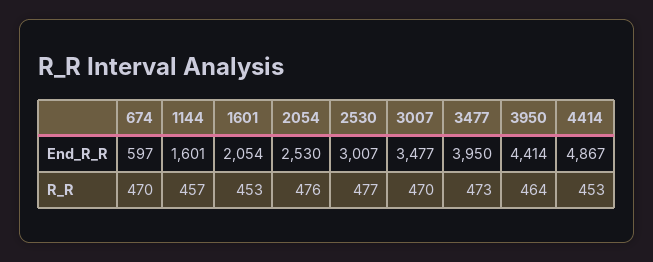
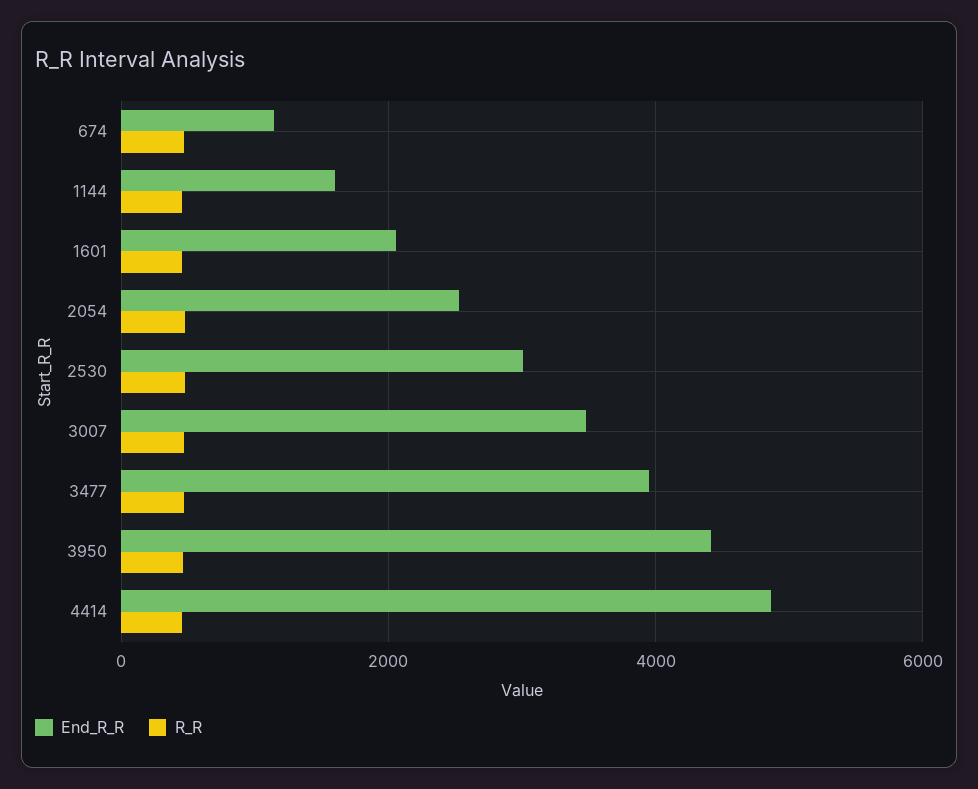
End_R_R, 674: 597 -> 1200

